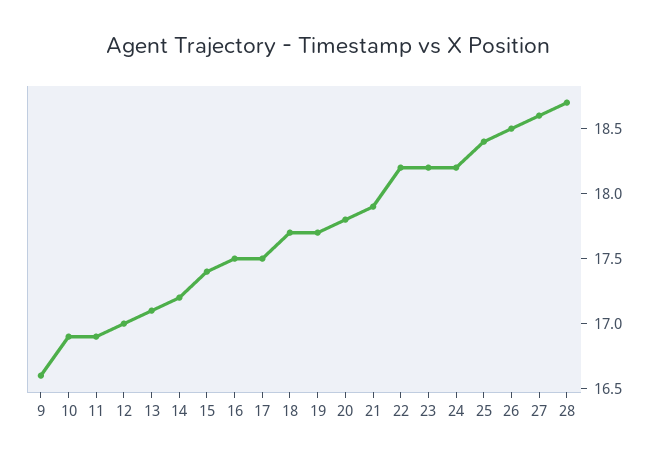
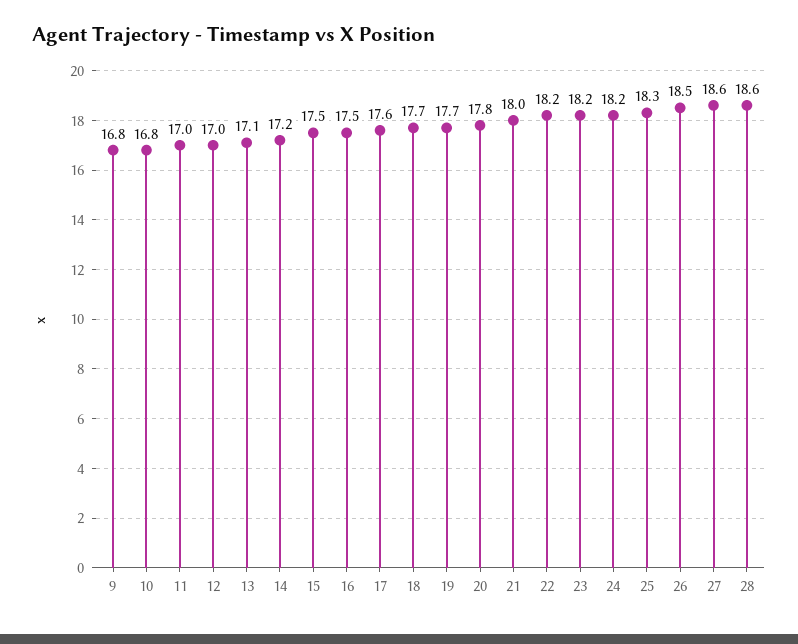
9: 16.6 -> 16.8
10: 16.9 -> 16.8
11: 16.9 -> 17
15: 17.4 -> 17.5
17: 17.5 -> 17.6
21: 17.9 -> 18
25: 18.4 -> 18.3
28: 18.7 -> 18.6

